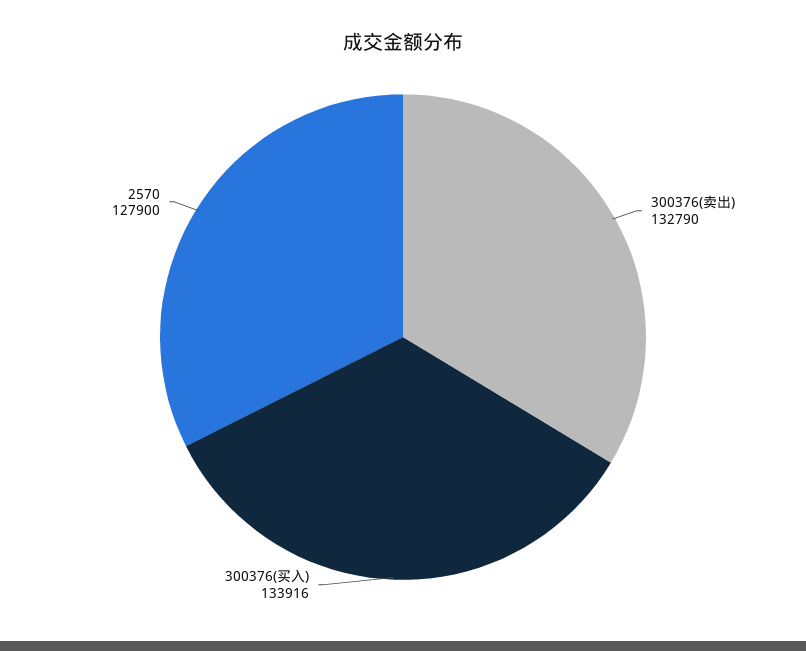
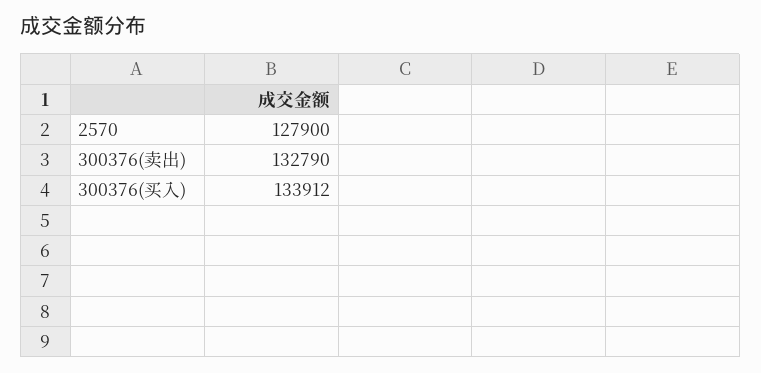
300376(买入): 133916 -> 133912

